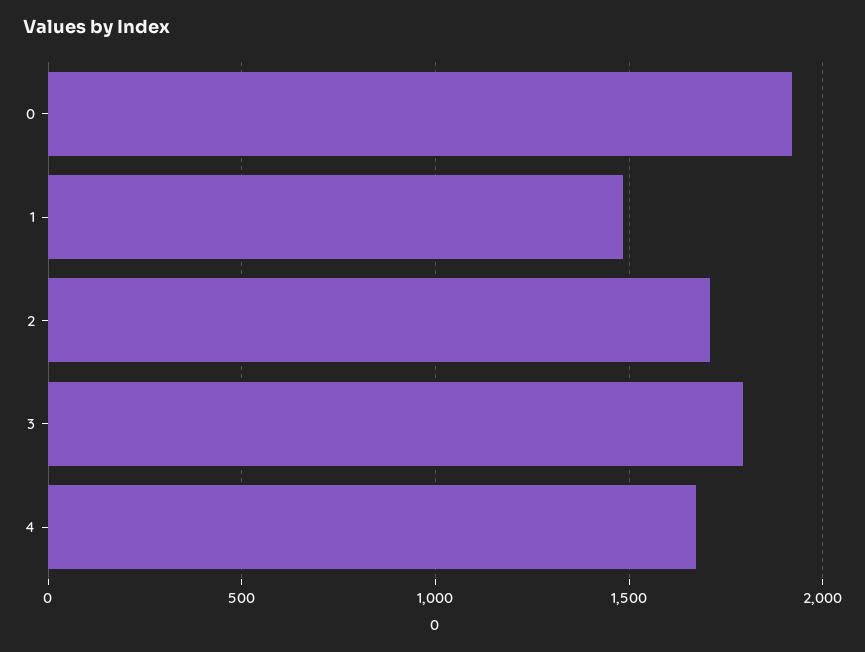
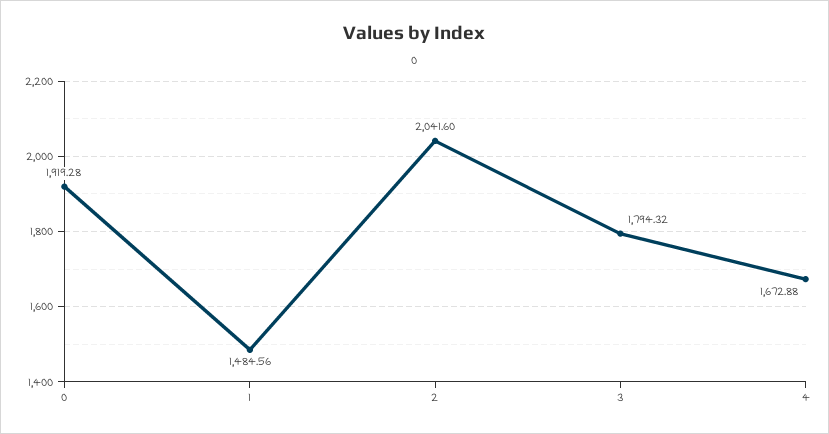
2: 1700 -> 2041.6

